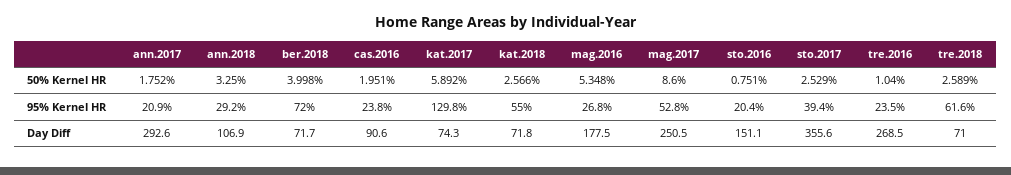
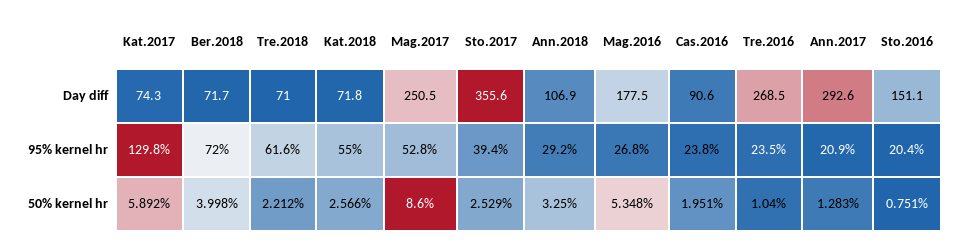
ann.2017, 50% Kernel HR: 1.752 -> 1.283
tre.2018, 50% Kernel HR: 2.589 -> 2.212

